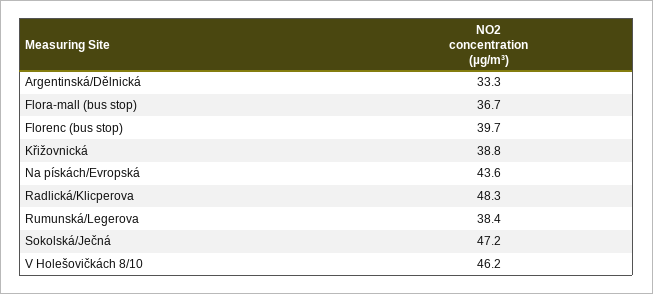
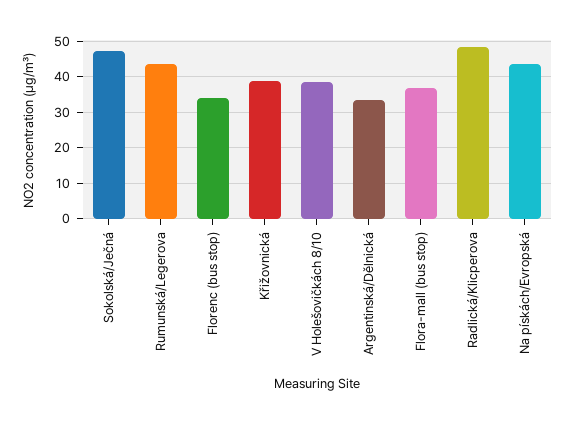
Florenc (bus stop): 39.7 -> 34
Rumunská/Legerova: 38.4 -> 44
V Holešovičkách 8/10: 46.2 -> 38

